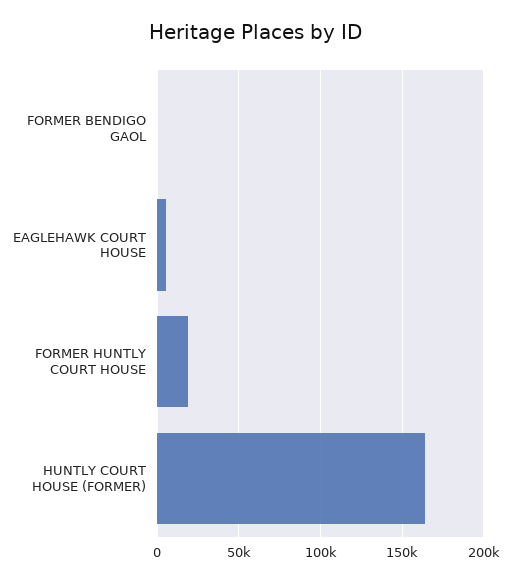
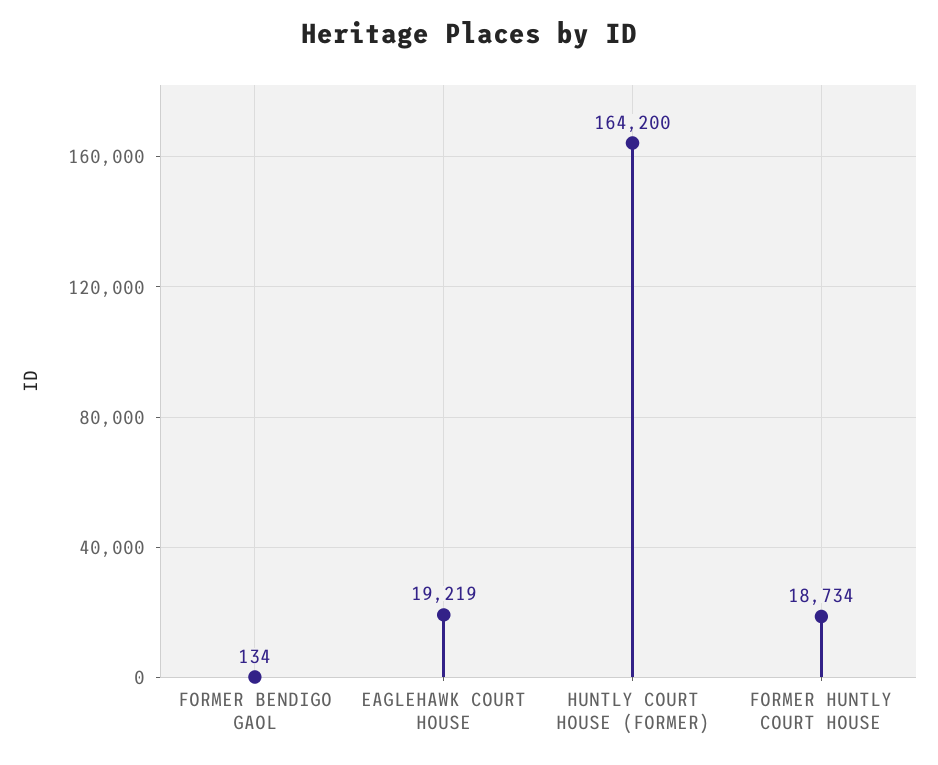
EAGLEHAWK COURT HOUSE: 5000 -> 19219

